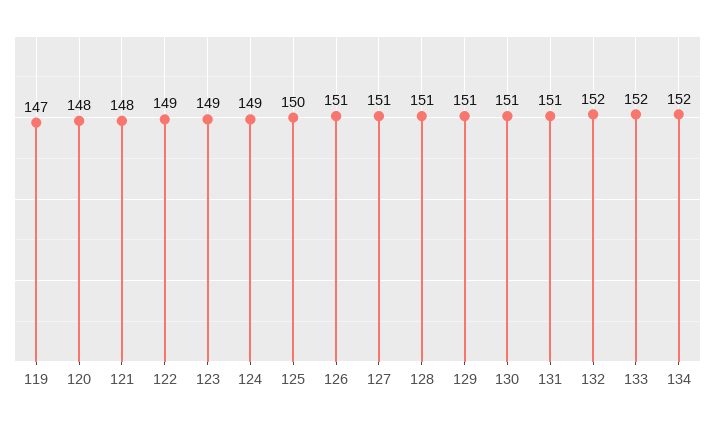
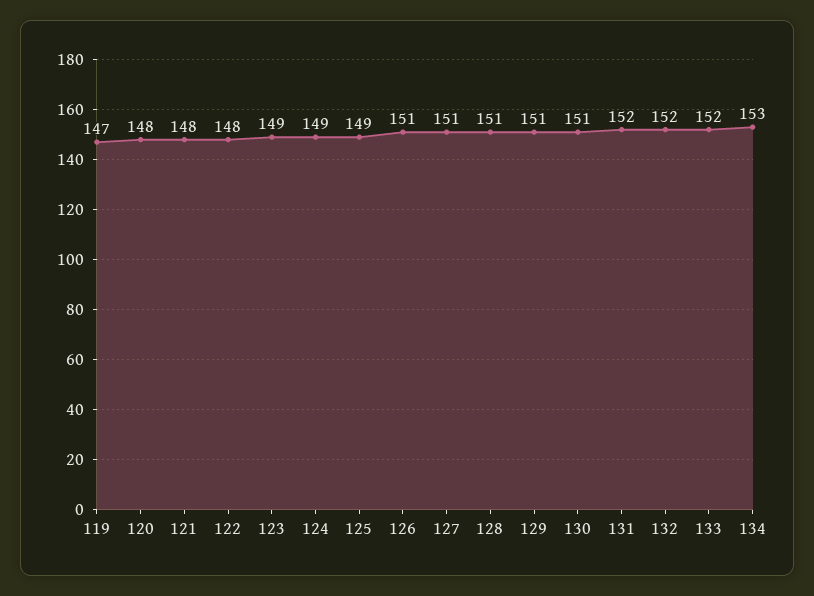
122: 149 -> 148
125: 150 -> 149
131: 151 -> 152
134: 152 -> 153

